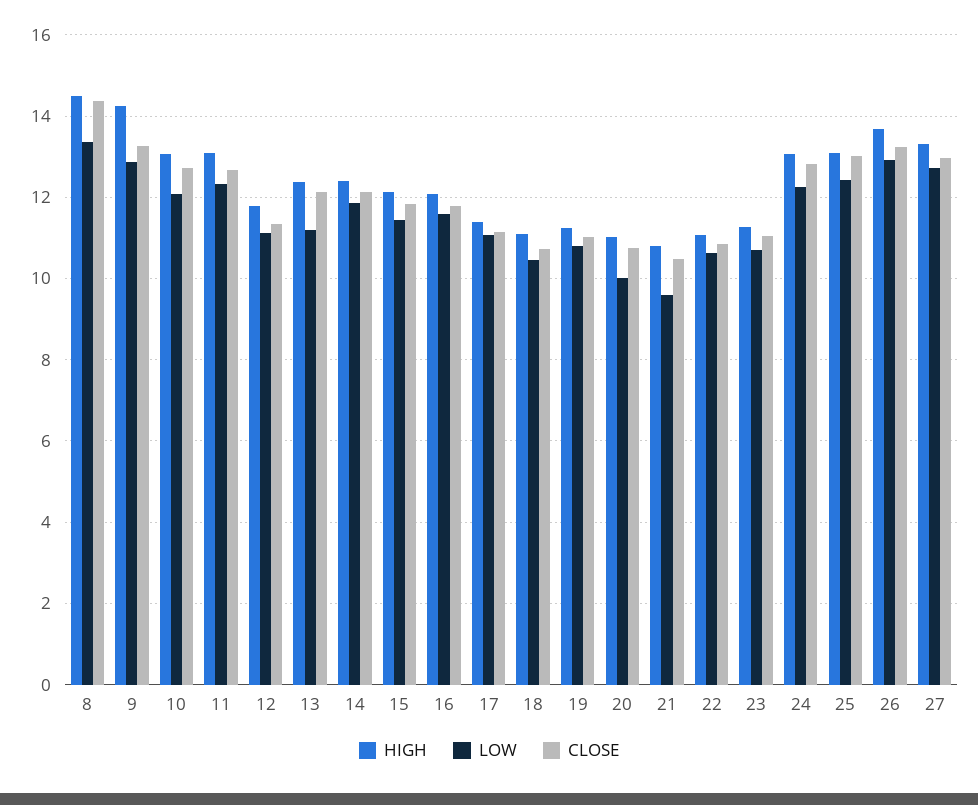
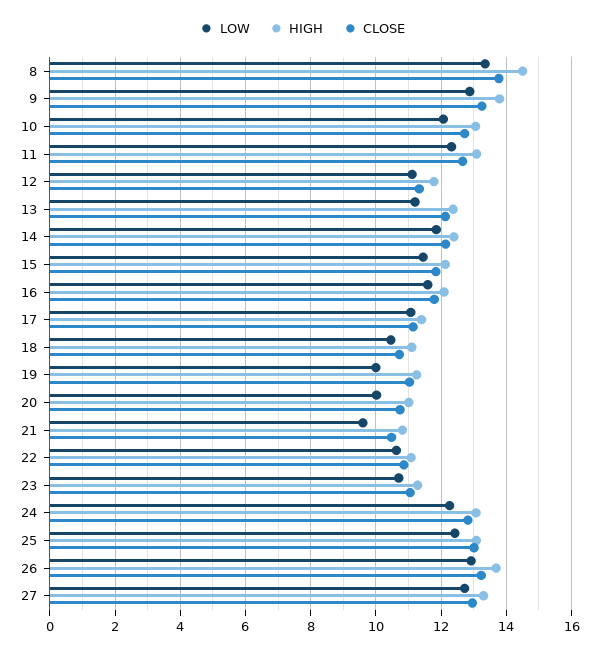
CLOSE, 8: 14.4 -> 13.8
HIGH, 9: 14.2 -> 13.8
LOW, 19: 10.8 -> 10

